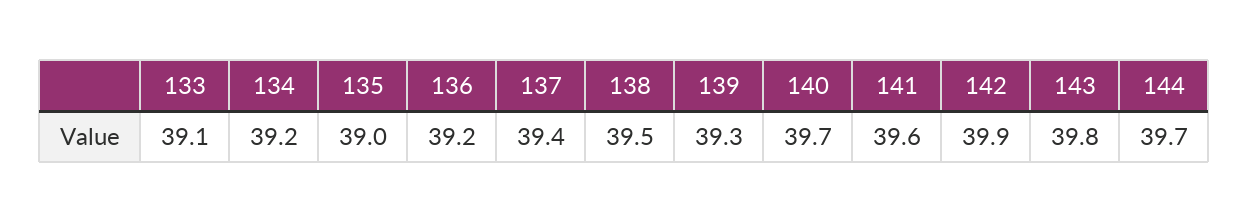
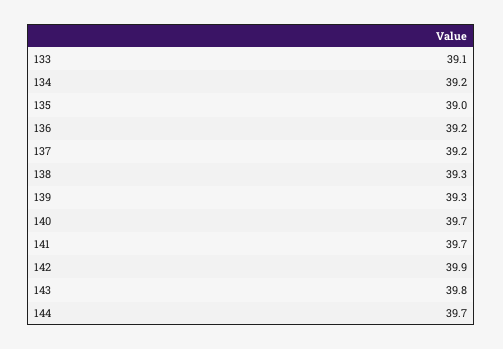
137: 39.4 -> 39.2
138: 39.5 -> 39.3
141: 39.6 -> 39.7

